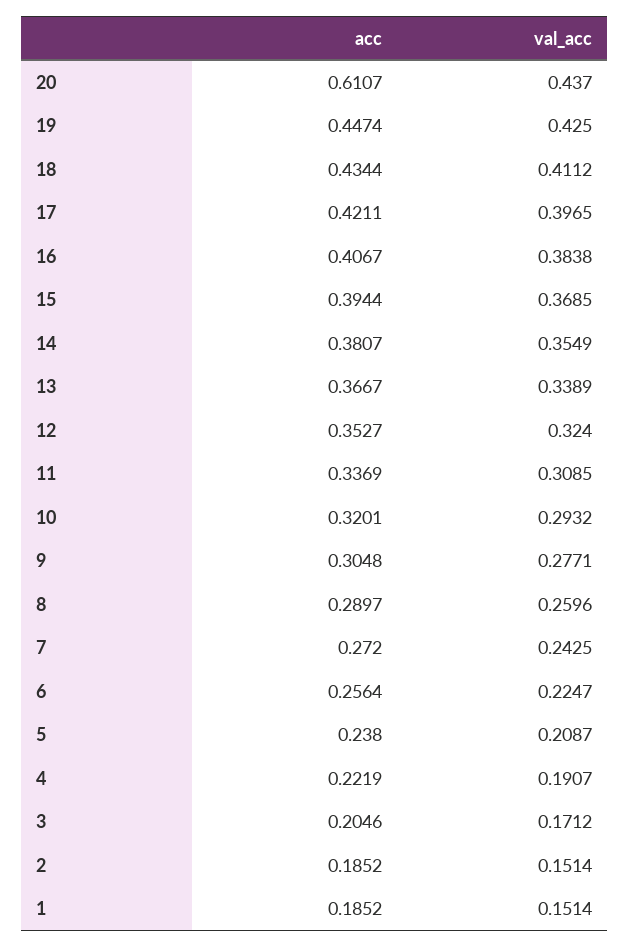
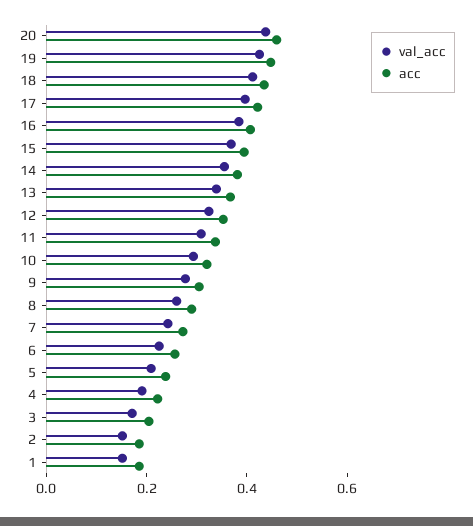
acc, 20: 0.6107 -> 0.45

